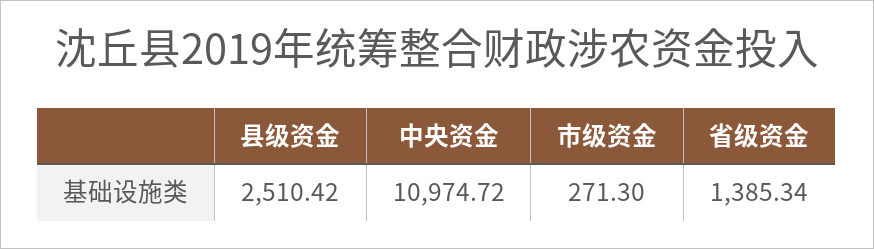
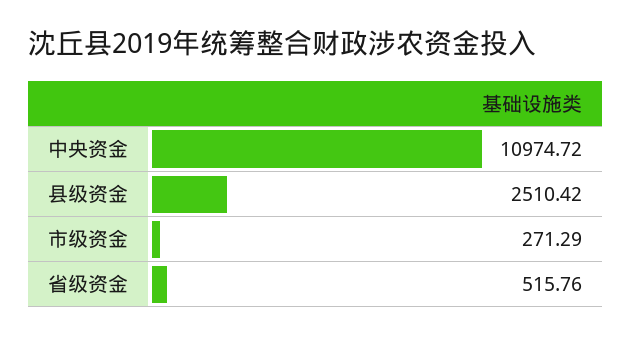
市级资金: 271.3 -> 271.29
省级资金: 1385.34 -> 515.76

